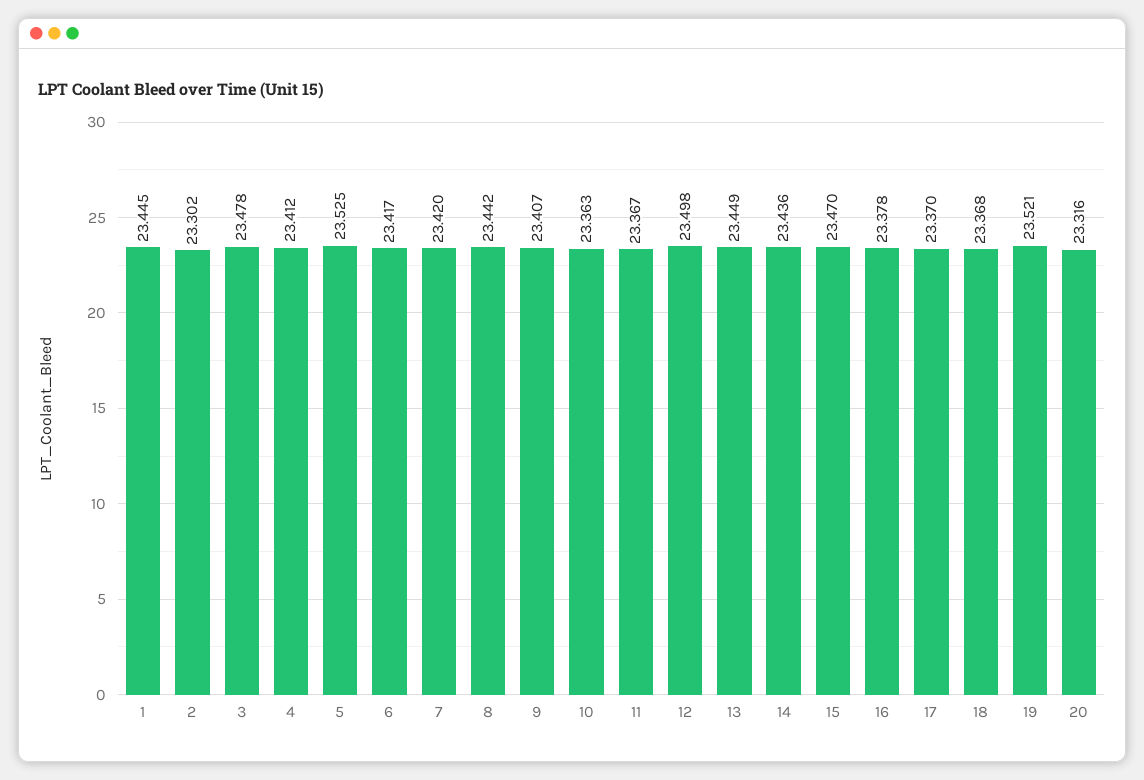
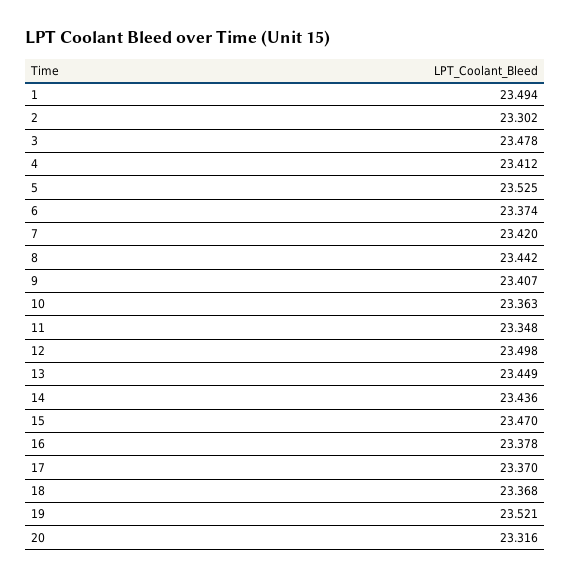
1: 23.445 -> 23.494
6: 23.417 -> 23.374
11: 23.367 -> 23.348

